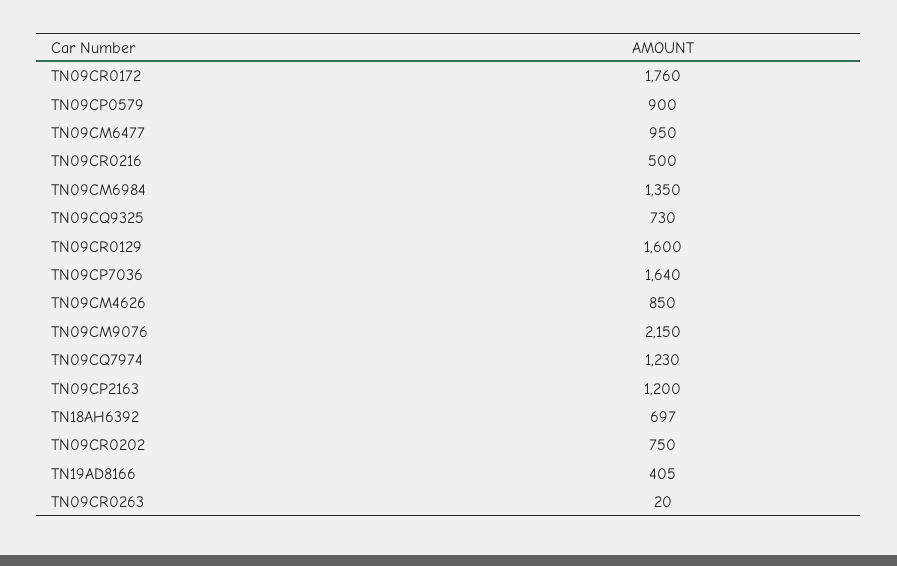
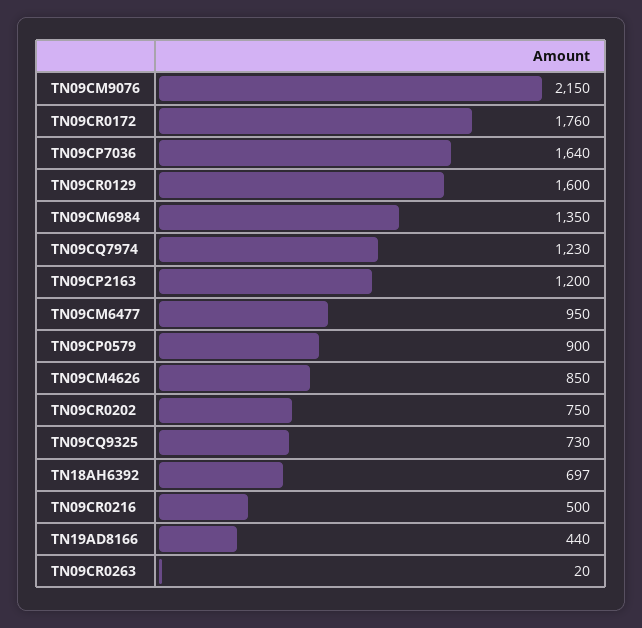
TN19AD8166: 405 -> 440

